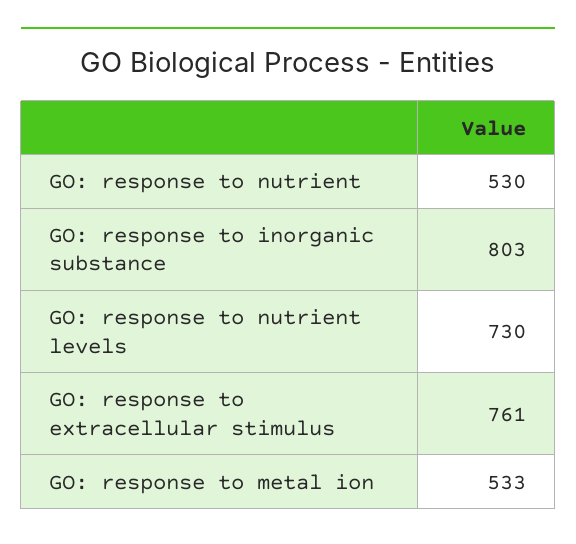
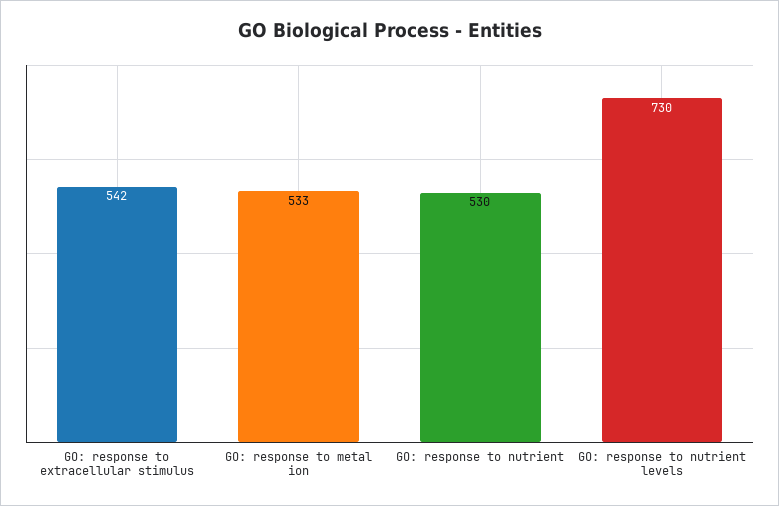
GO: response to inorganic substance: 803 -> none
GO: response to extracellular stimulus: 761 -> 542

